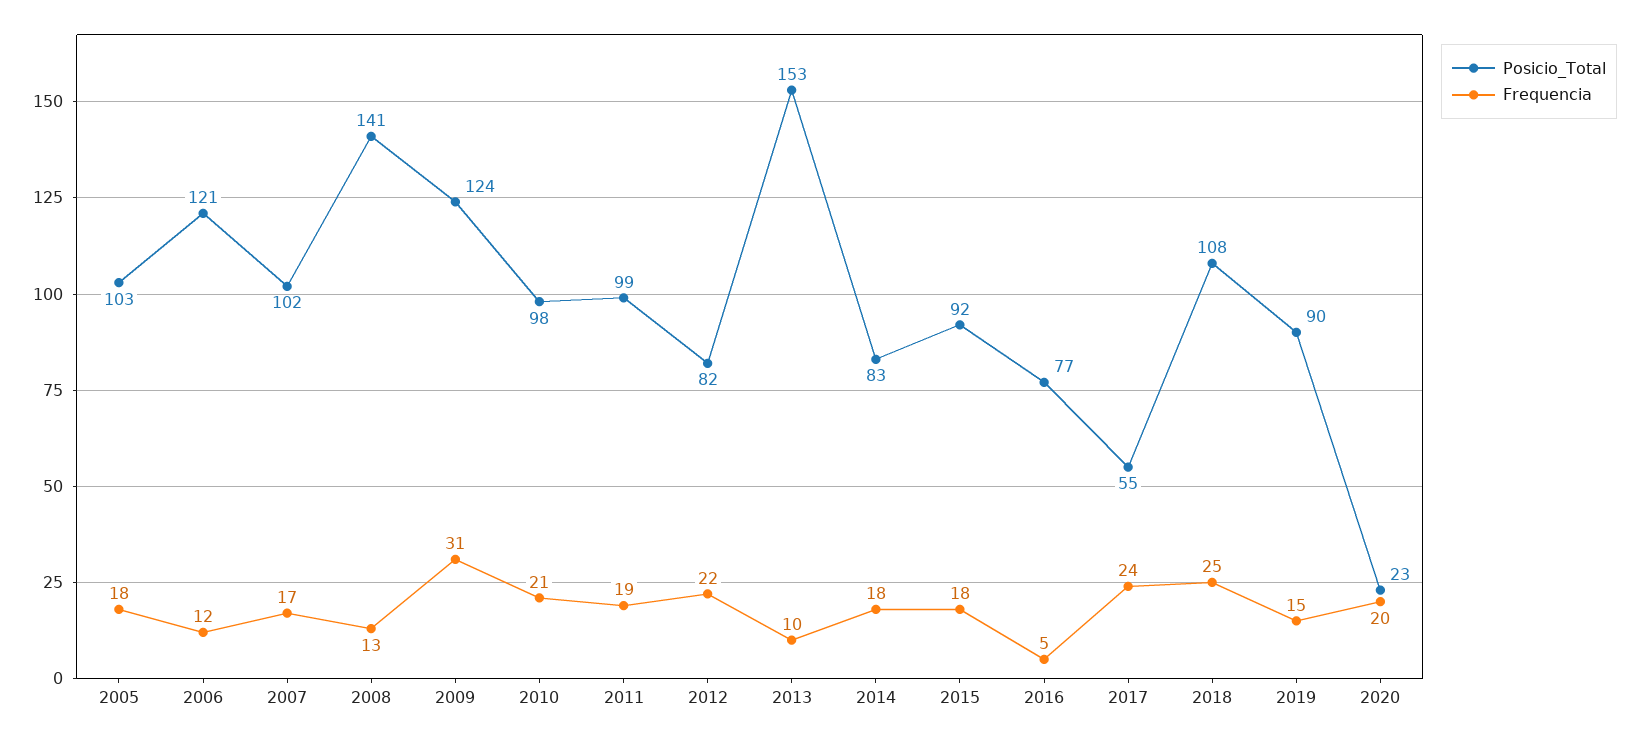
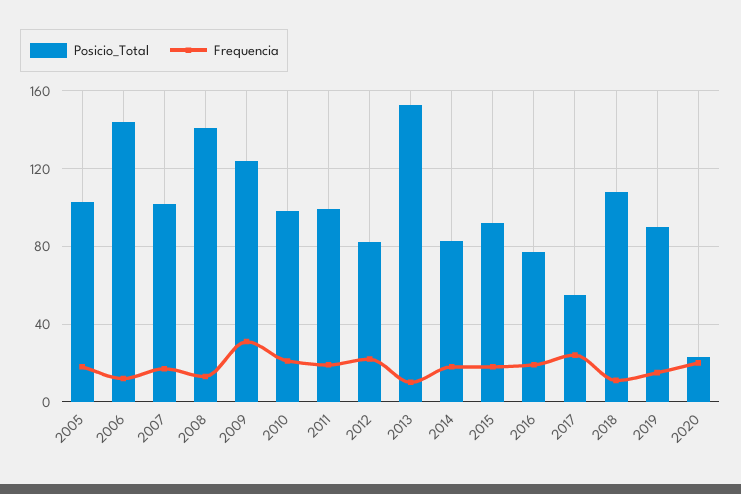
Posicio_Total, 2006: 121 -> 145
Frequencia, 2016: 5 -> 20
Frequencia, 2018: 25 -> 10

